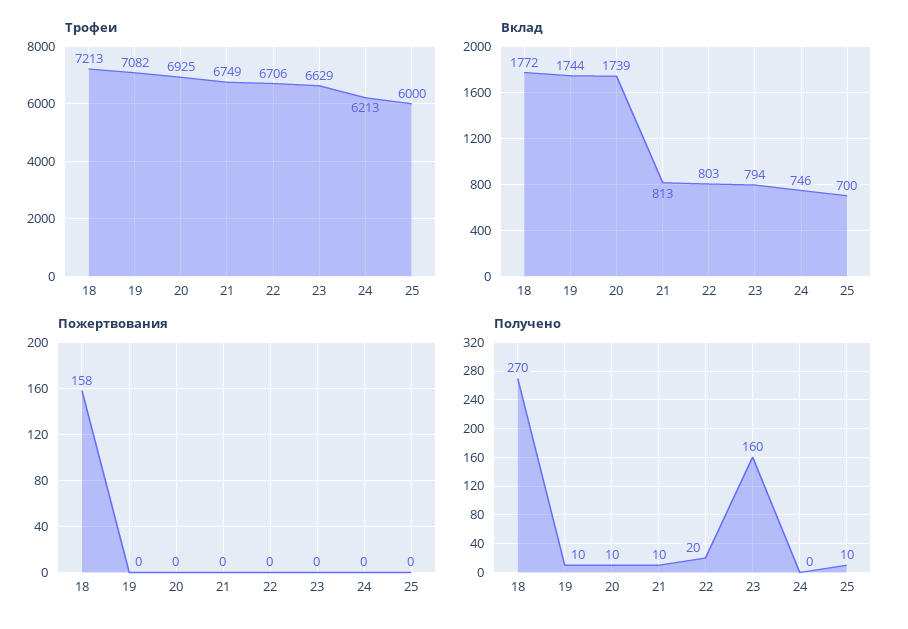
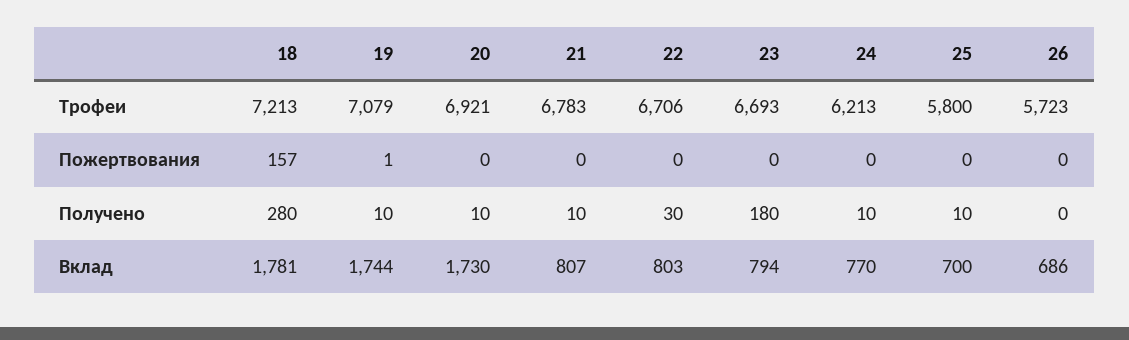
Трофеи, 19: 7082 -> 7079
Трофеи, 20: 6925 -> 6921
Трофеи, 21: 6749 -> 6783
Трофеи, 23: 6629 -> 6693
Трофеи, 25: 6000 -> 5800
Вклад, 18: 1772 -> 1781
Вклад, 20: 1739 -> 1730
Вклад, 21: 813 -> 807
Вклад, 24: 746 -> 770
Пожертвования, 18: 158 -> 157
Пожертвования, 19: 0 -> 1
Получено, 18: 270 -> 280
Получено, 22: 20 -> 30
Получено, 23: 160 -> 180
Получено, 24: 0 -> 10
Трофеи, 26: none -> 5723
Пожертвования, 26: none -> 0
Получено, 26: none -> 0
Вклад, 26: none -> 686

